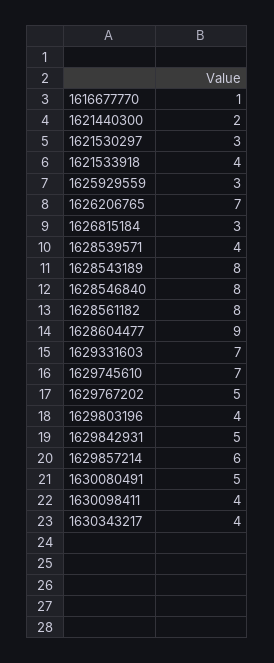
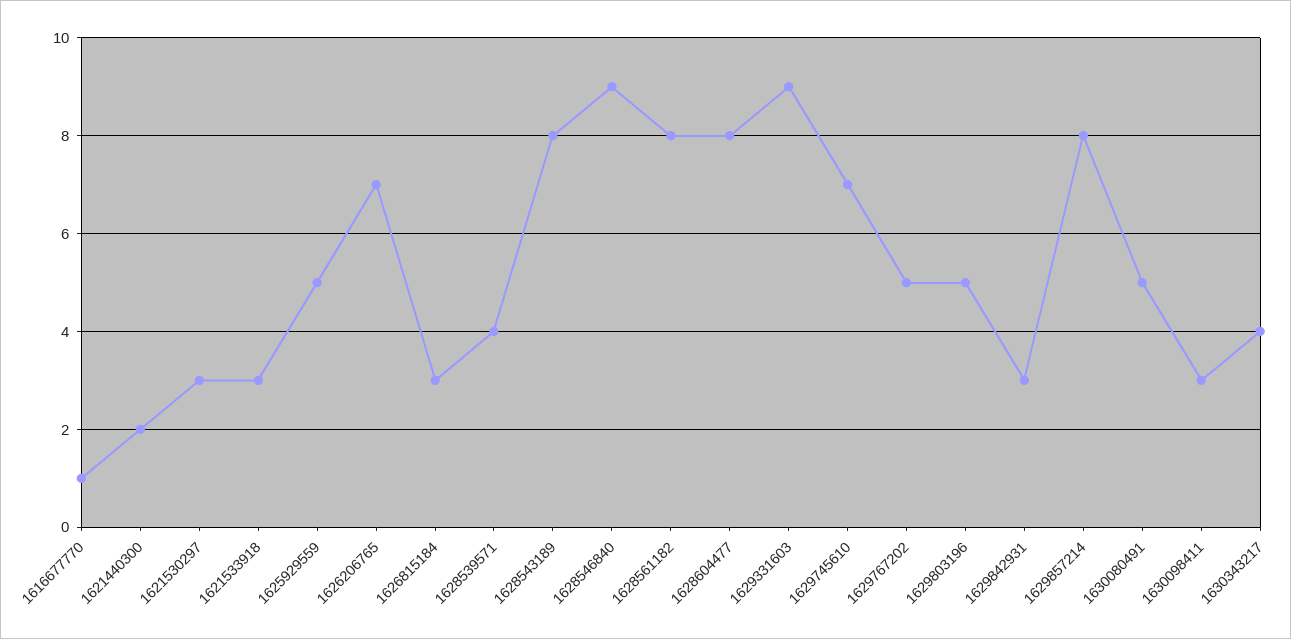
1621533918: 4 -> 3
1625929559: 3 -> 5
1628546840: 8 -> 9
1628604477: 9 -> 8
1629331603: 7 -> 9
1629803196: 4 -> 5
1629842931: 5 -> 3
1629857214: 6 -> 8
1630098411: 4 -> 3

